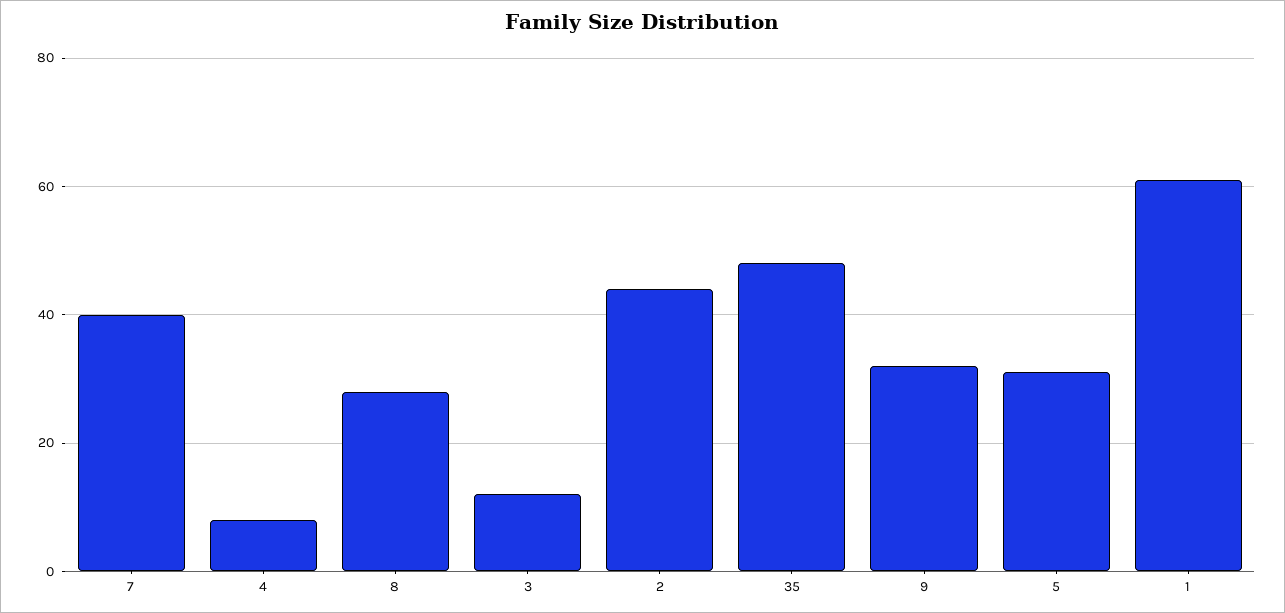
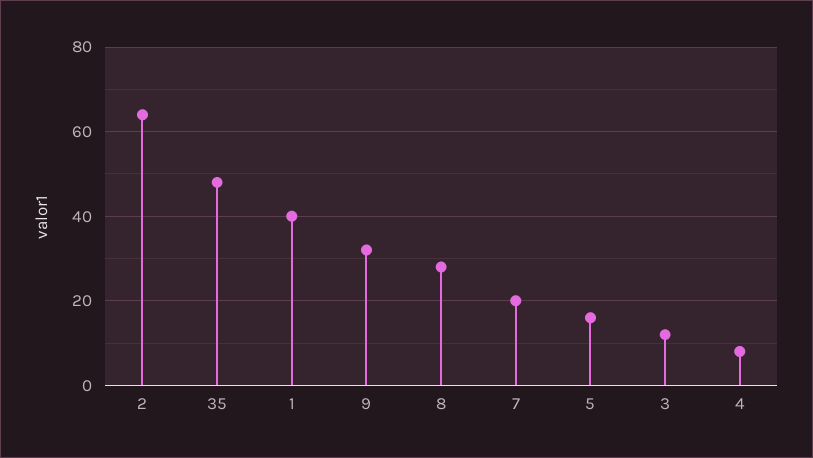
7: 40 -> 20
2: 45 -> 65
5: 30 -> 15
1: 60 -> 40

